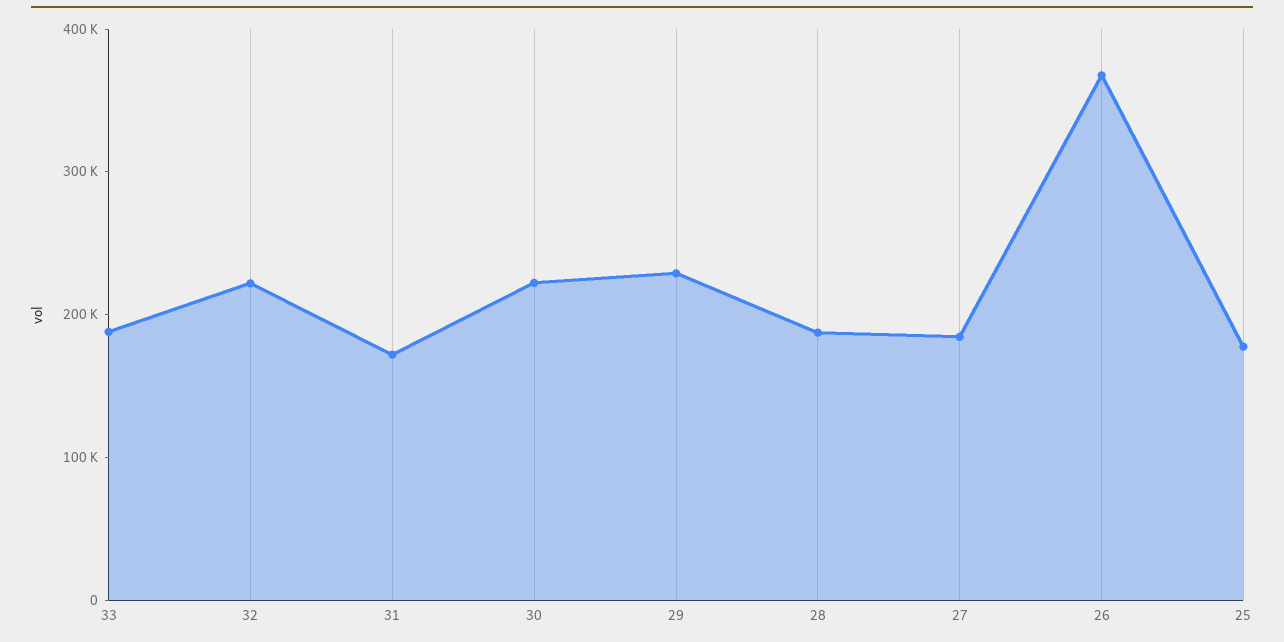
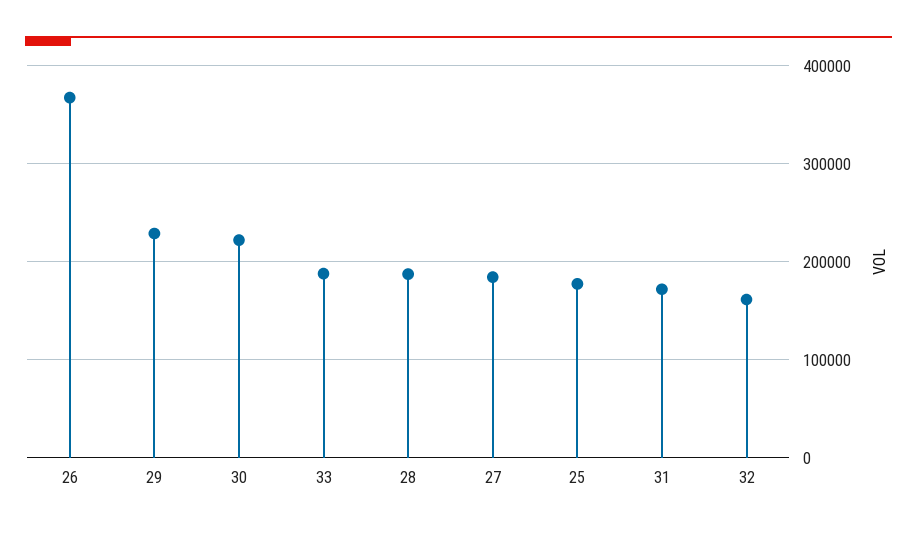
32: 220000 -> 160000

